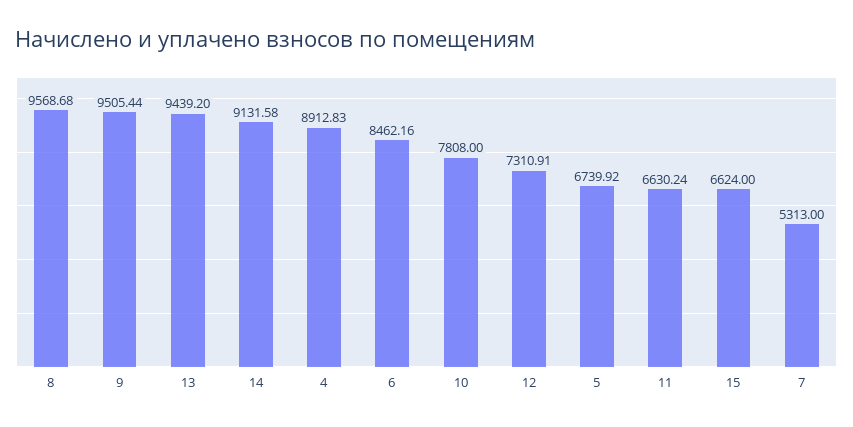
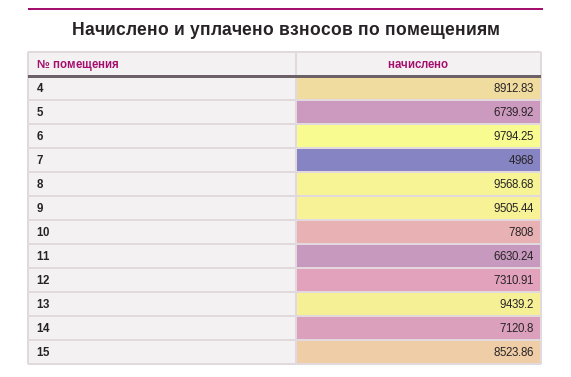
14: 9131.58 -> 7120.8
6: 8462.16 -> 9794.25
15: 6624 -> 8523.86
7: 5313 -> 4968

